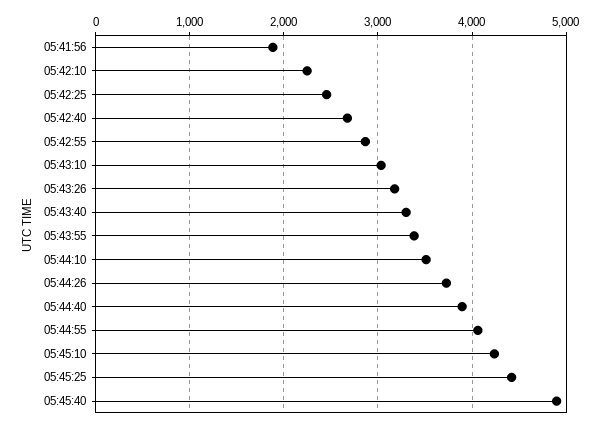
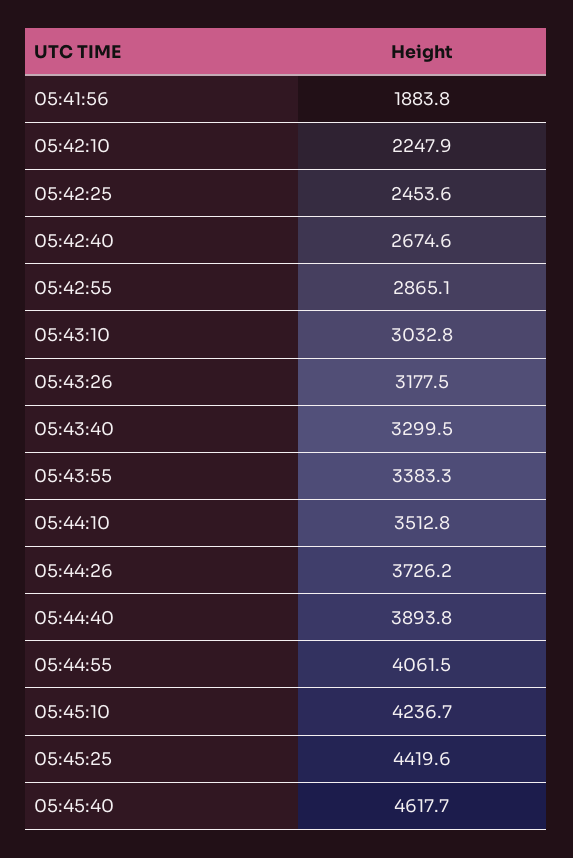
05:45:40: 4900 -> 4617.7

